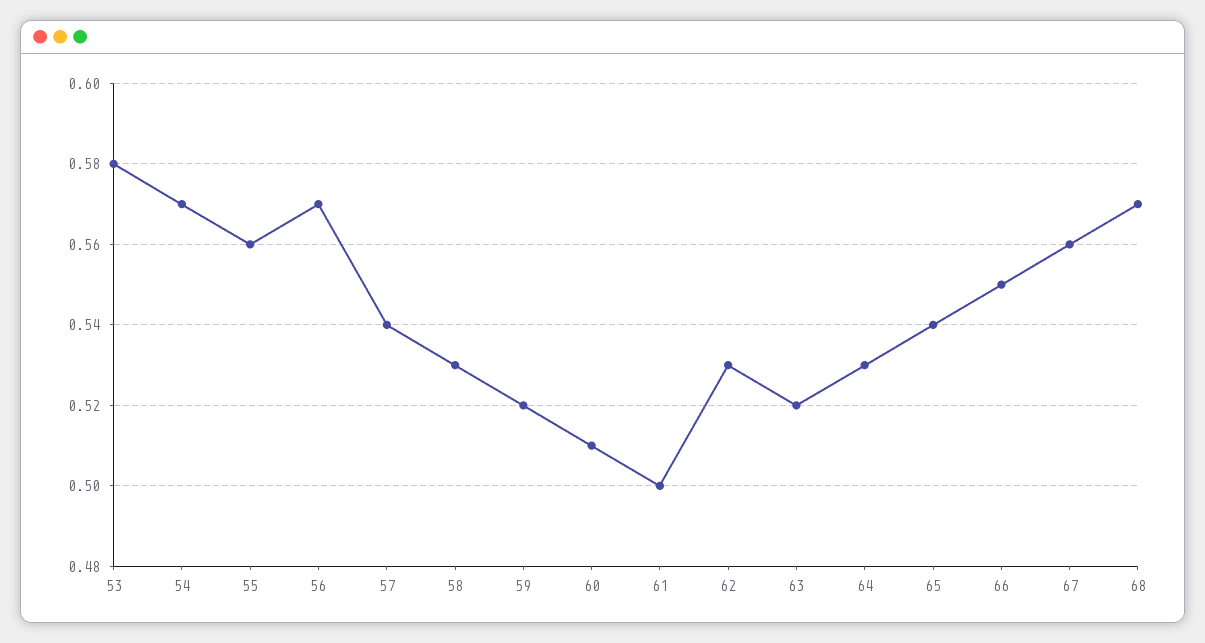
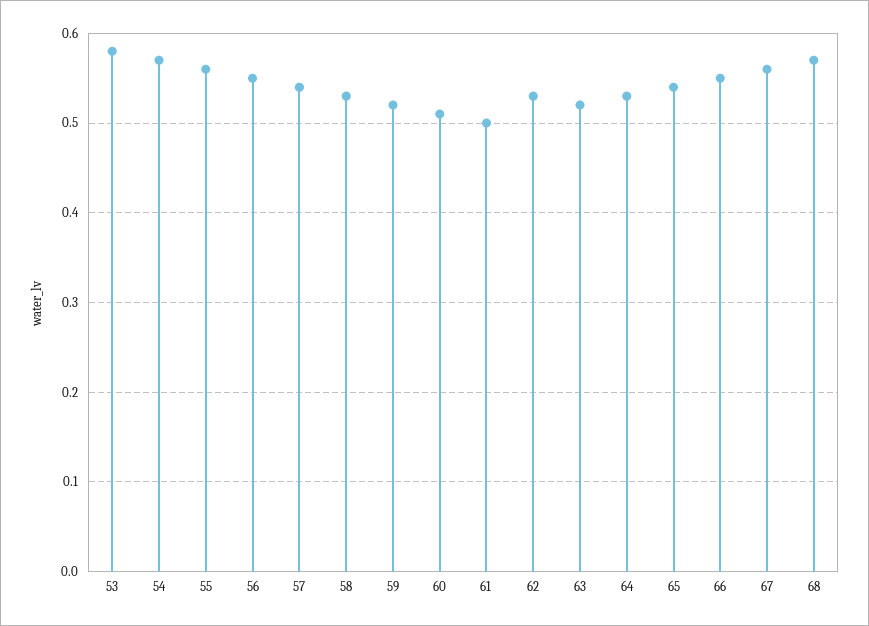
56: 0.57 -> 0.55

